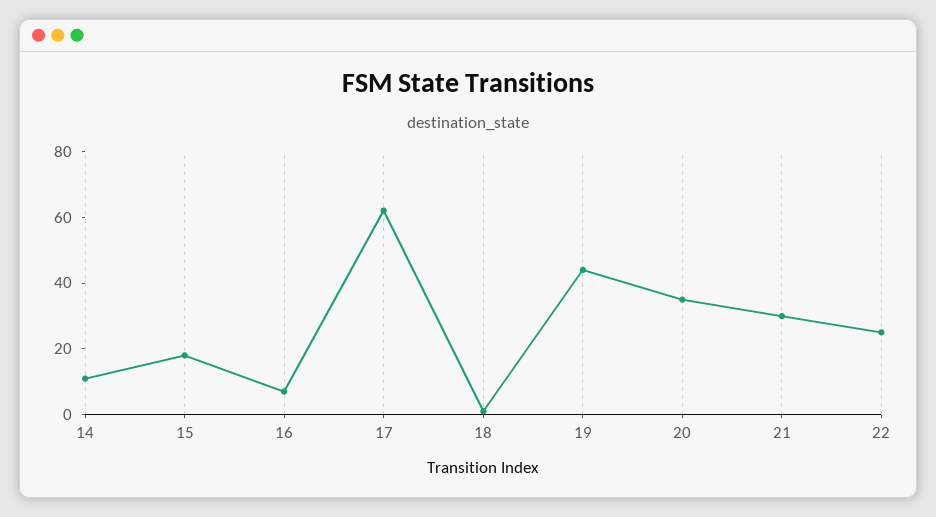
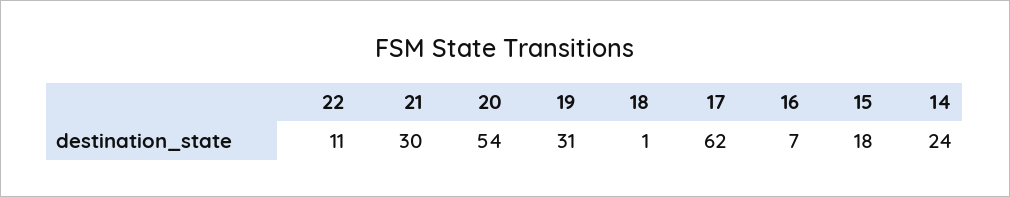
14: 10 -> 24
19: 45 -> 31
20: 35 -> 54
22: 25 -> 11

